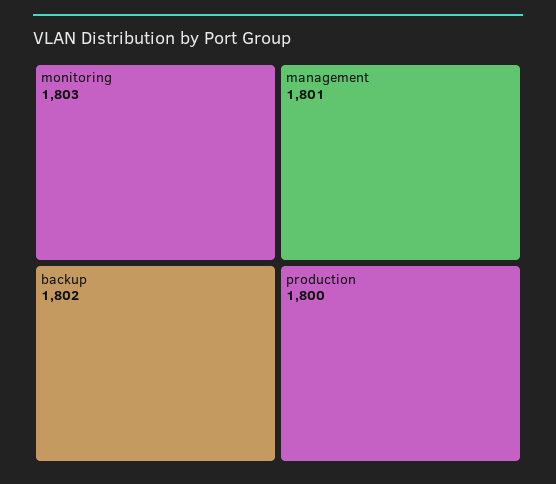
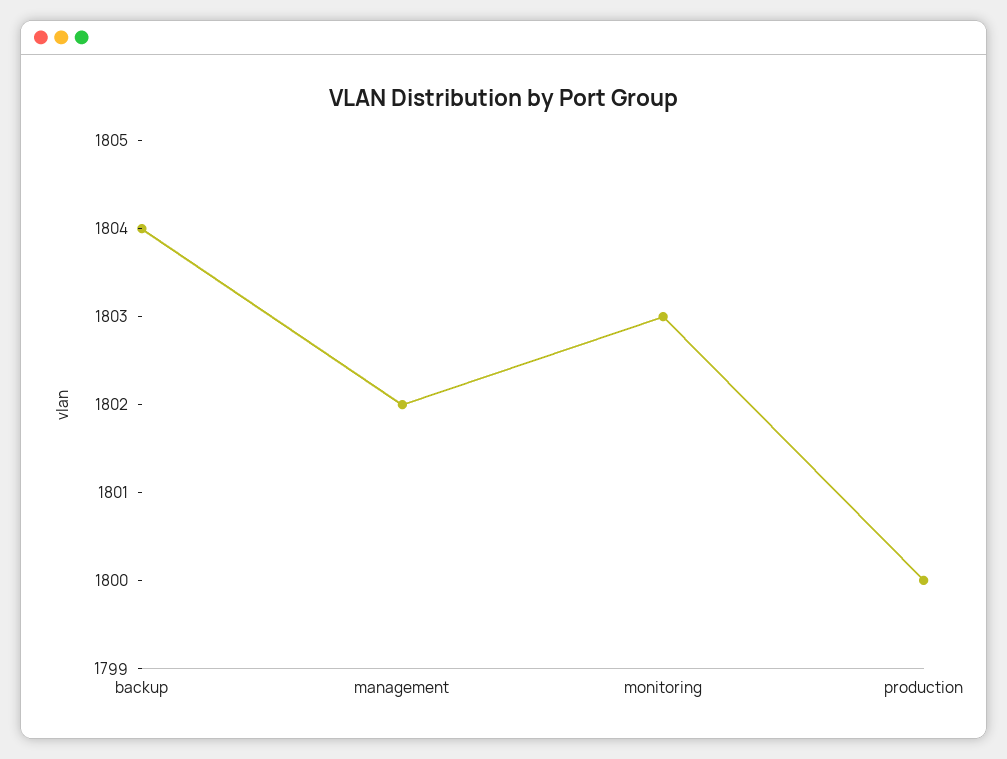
backup: 1802 -> 1804
management: 1801 -> 1802

